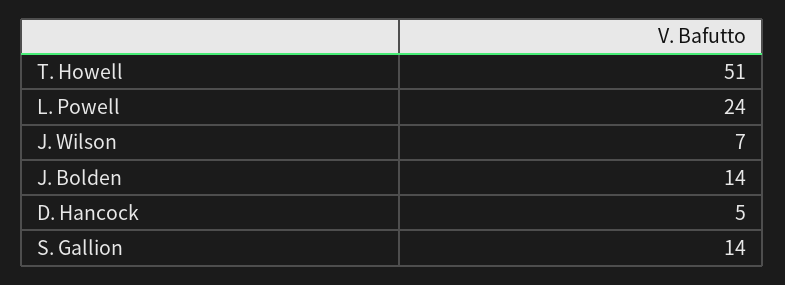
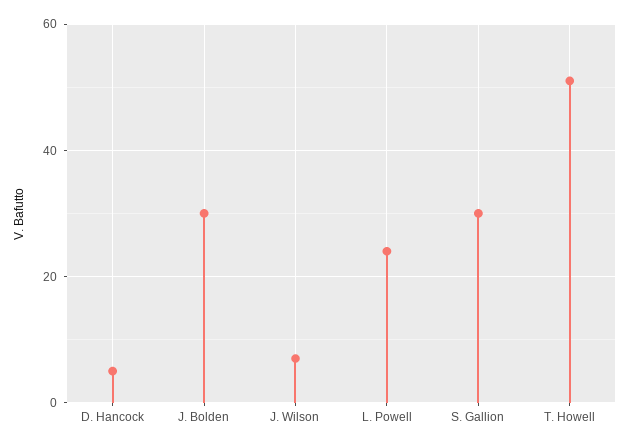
J. Bolden: 14 -> 30
S. Gallion: 14 -> 30

